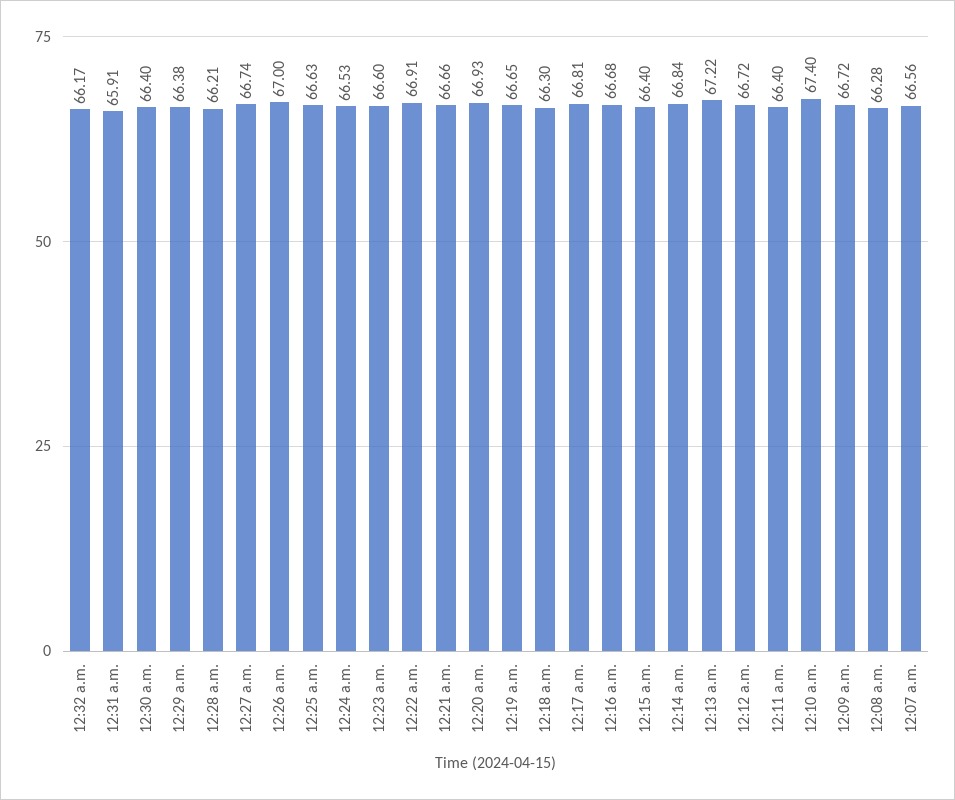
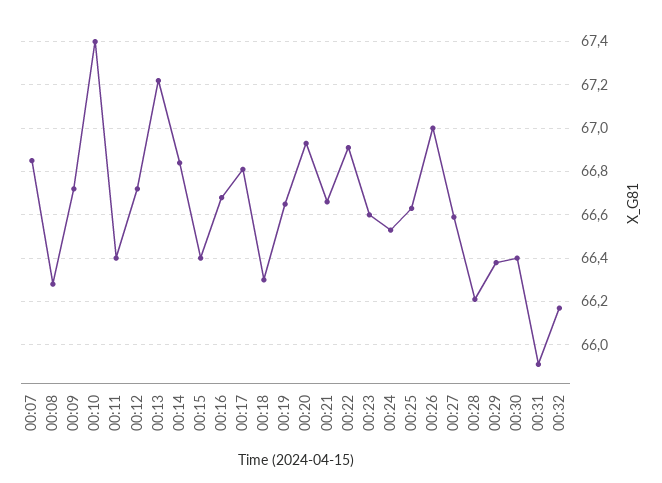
12:27 a.m.: 66.74 -> 66.6
12:07 a.m.: 66.56 -> 66.85

